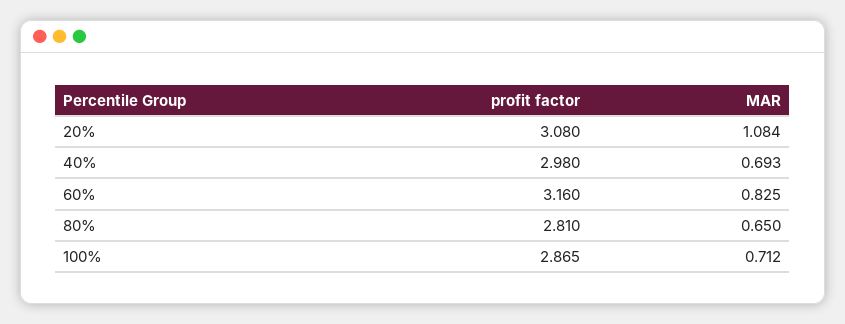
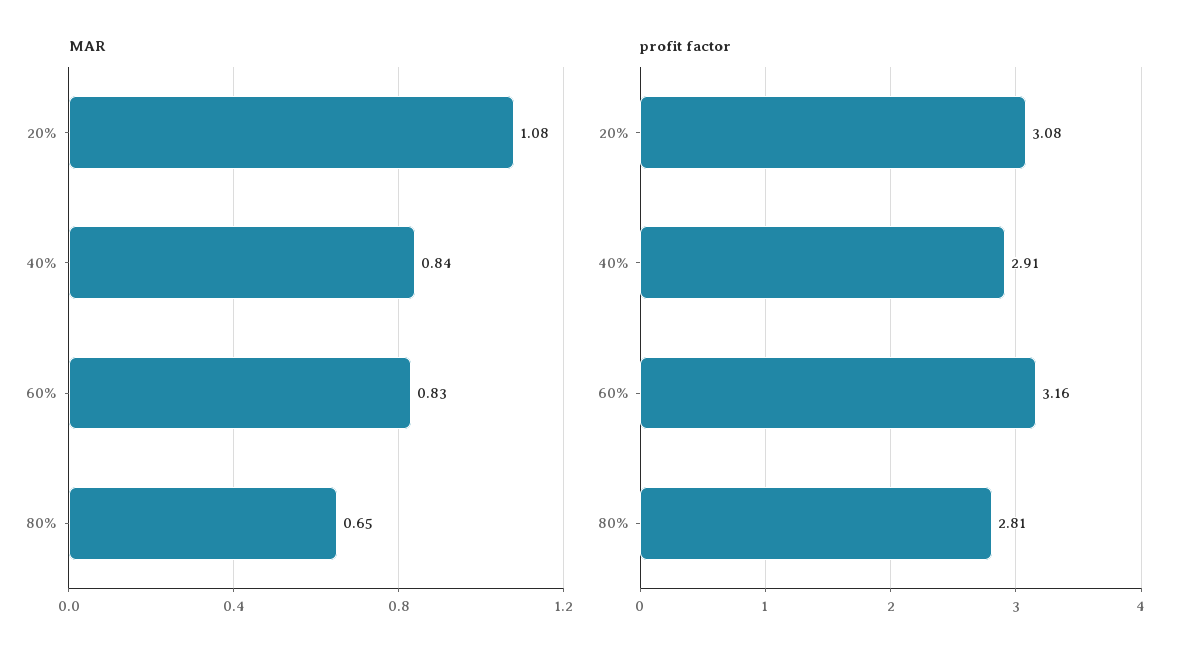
profit factor, 40%: 2.98 -> 2.91
MAR, 40%: 0.693 -> 0.84
profit factor, 100%: 2.865 -> none
MAR, 100%: 0.712 -> none

